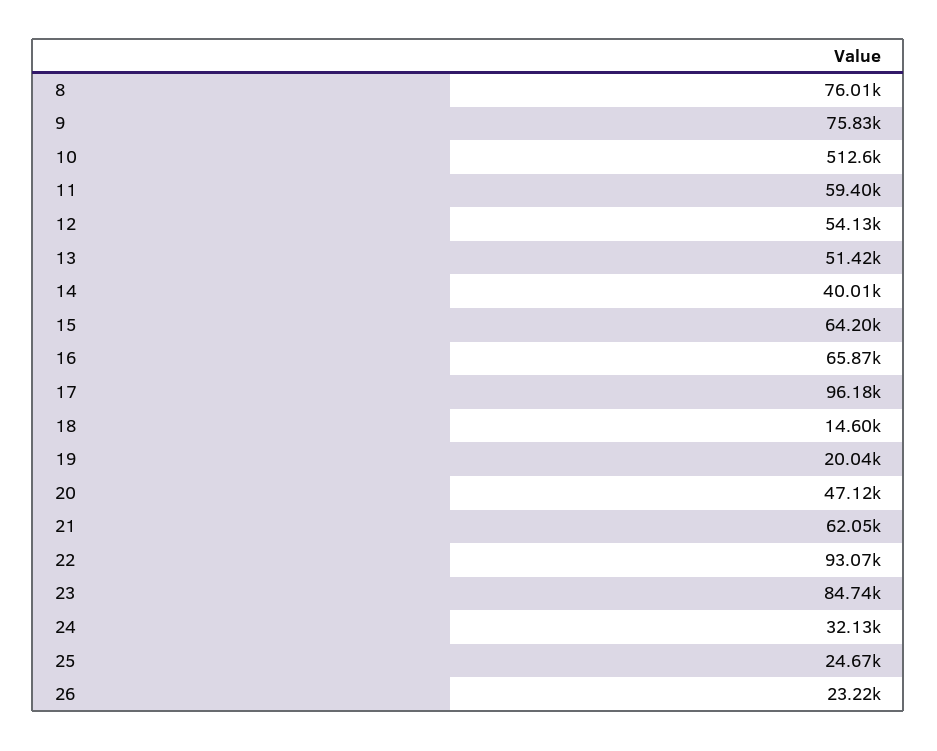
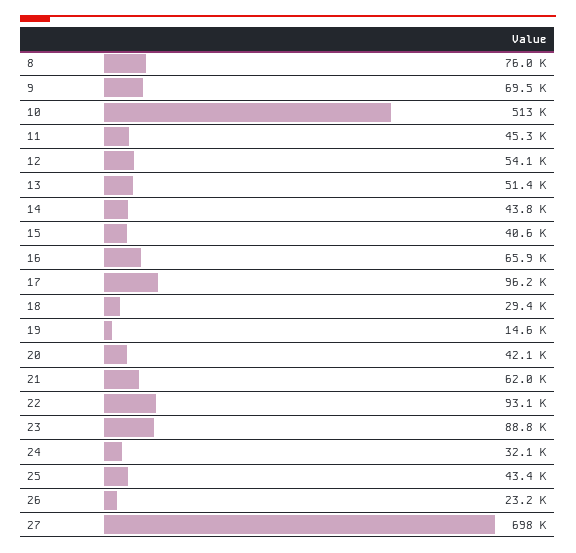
9: 75830 -> 69500
11: 59400 -> 45300
14: 40010 -> 43800
15: 64200 -> 40600
18: 14600 -> 29400
19: 20040 -> 14600
20: 47120 -> 42100
23: 84740 -> 88800
25: 24670 -> 43400
27: none -> 698000

